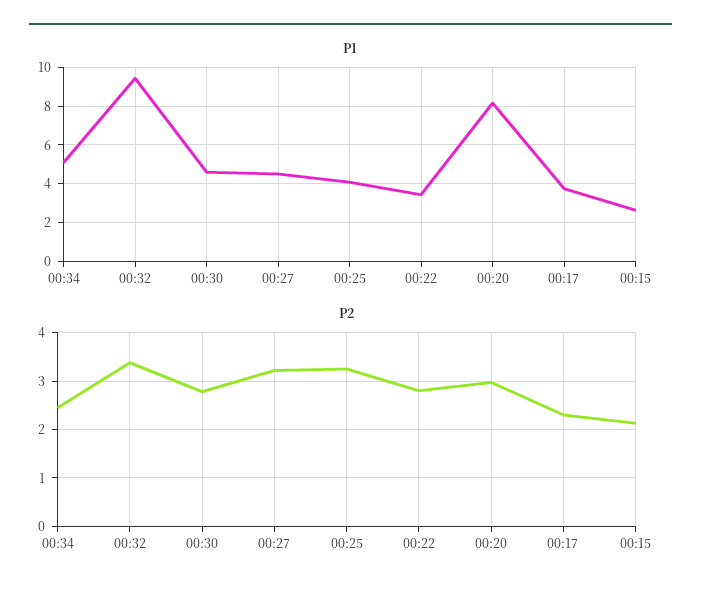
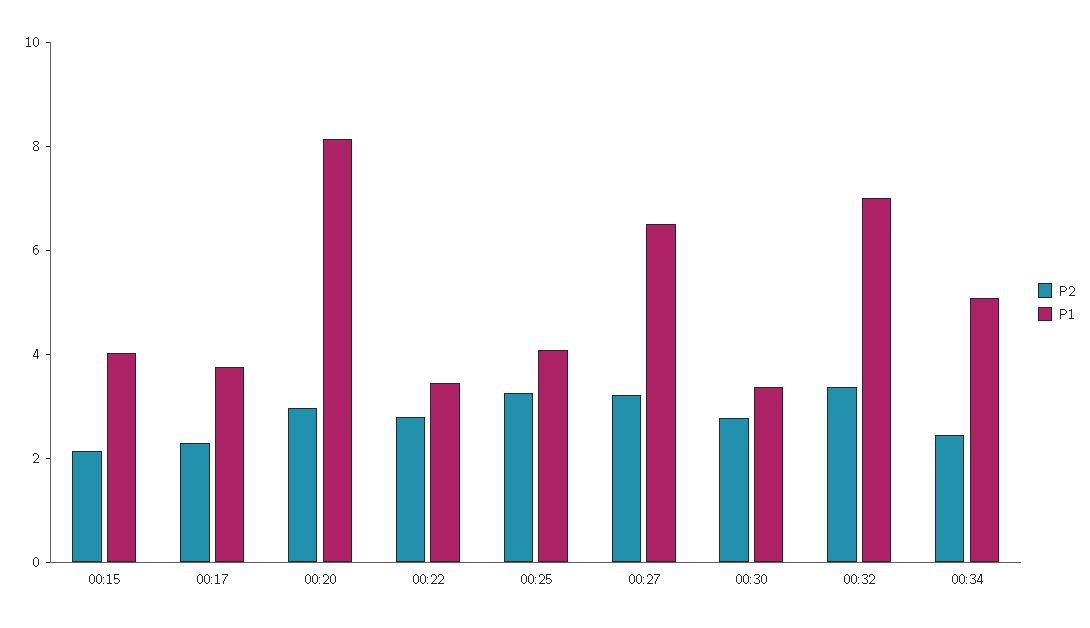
P1, 00:32: 9.5 -> 7
P1, 00:30: 4.5 -> 3.5
P1, 00:27: 4.5 -> 6.5
P1, 00:15: 2.5 -> 4

